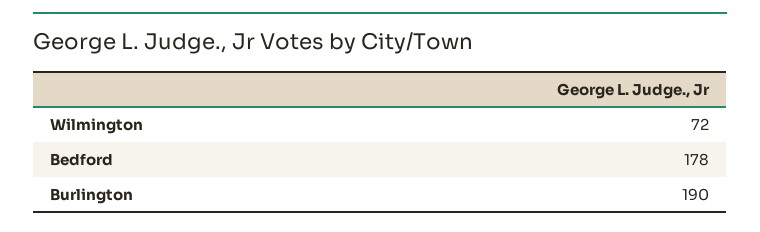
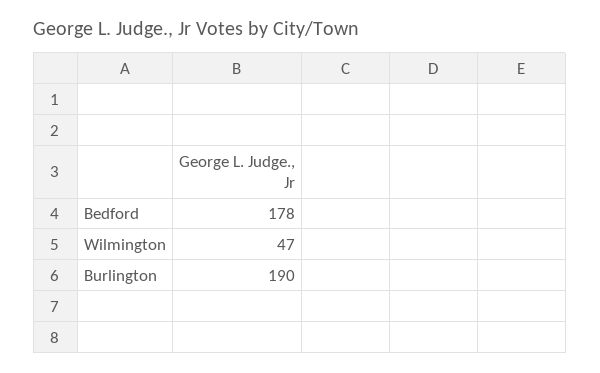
Wilmington: 72 -> 47

